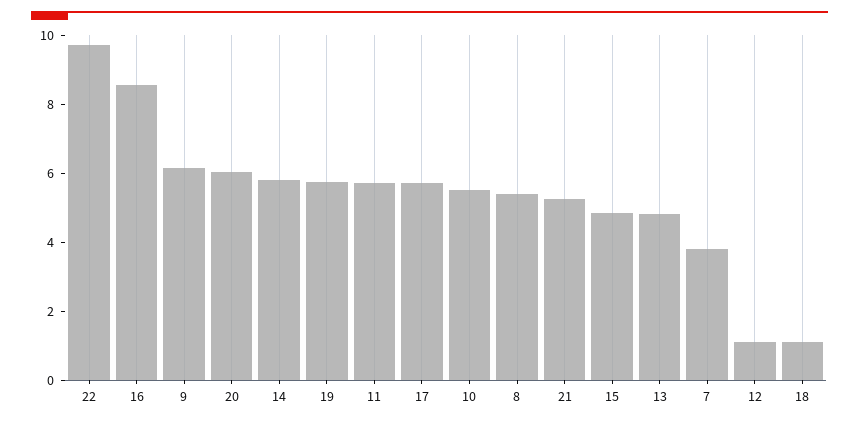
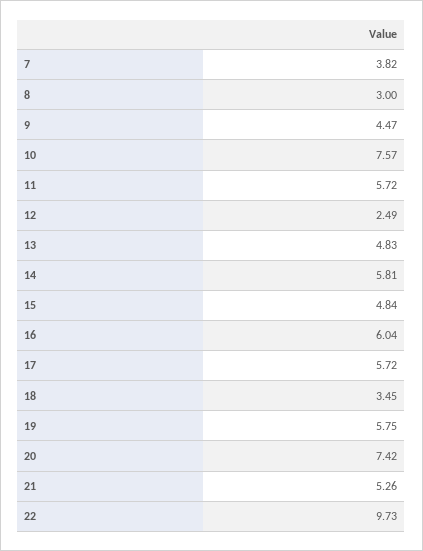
16: 8.5 -> 6.04
9: 6 -> 4.47
20: 6 -> 7.42
10: 5.5 -> 7.57
8: 5.5 -> 3
12: 1 -> 2.49
18: 1 -> 3.45

